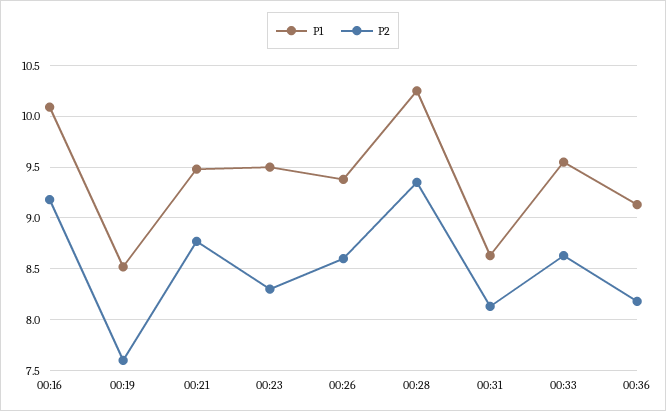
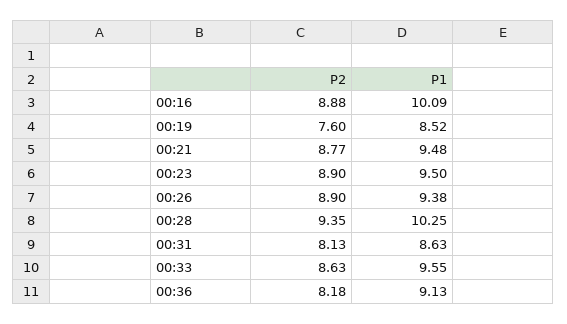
P2, 00:16: 9.2 -> 8.88
P2, 00:23: 8.3 -> 8.9
P2, 00:26: 8.6 -> 8.9

